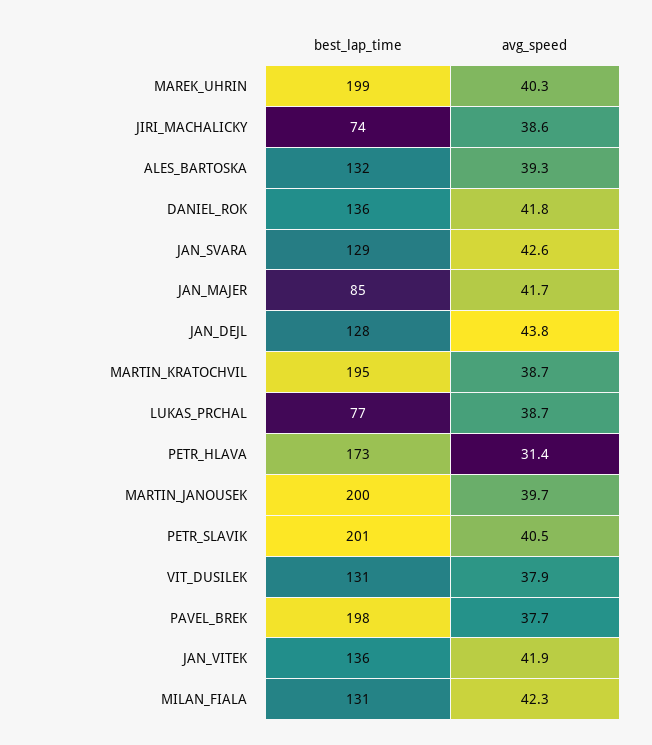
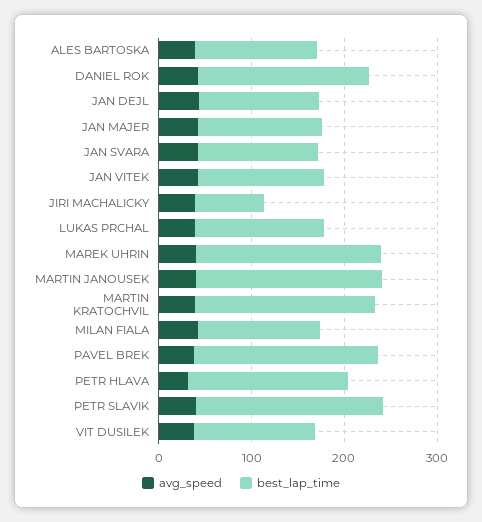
best_lap_time, DANIEL_ROK: 136 -> 180
best_lap_time, JAN_MAJER: 85 -> 140
best_lap_time, LUKAS_PRCHAL: 77 -> 140

